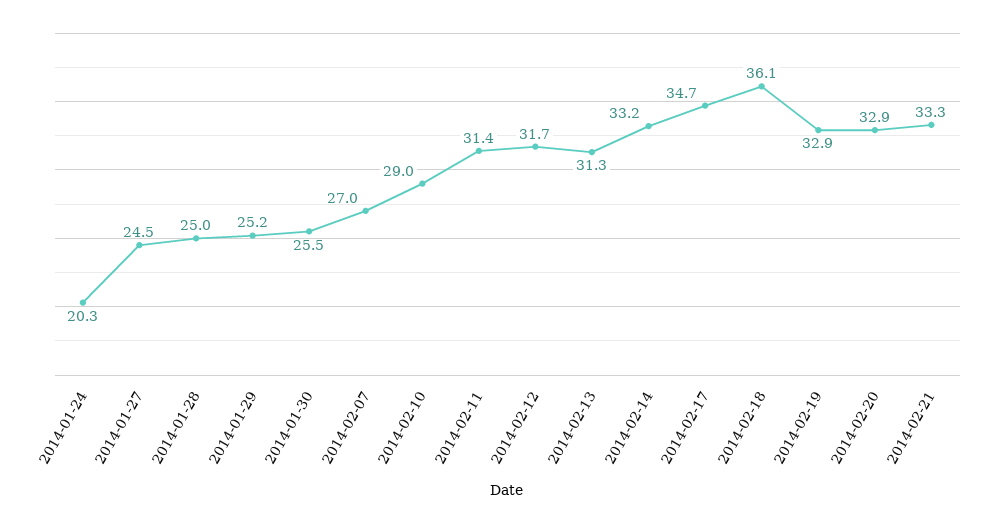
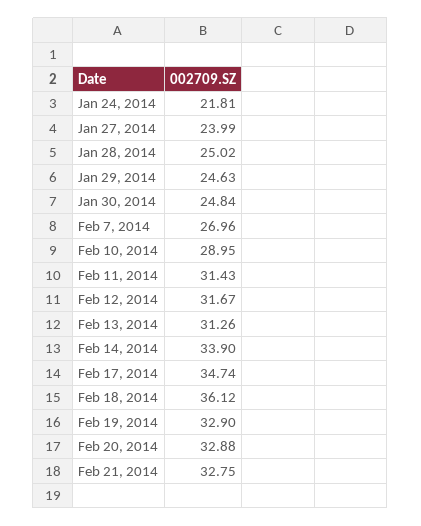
2014-01-24: 20.3 -> 21.81
2014-01-27: 24.5 -> 23.99
2014-01-29: 25.2 -> 24.63
2014-01-30: 25.5 -> 24.84
2014-02-14: 33.2 -> 33.9
2014-02-21: 33.3 -> 32.75

